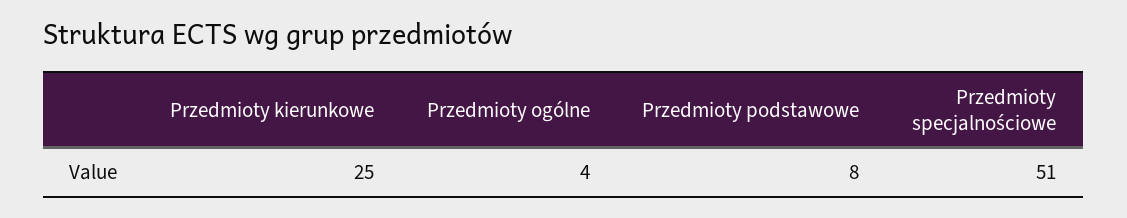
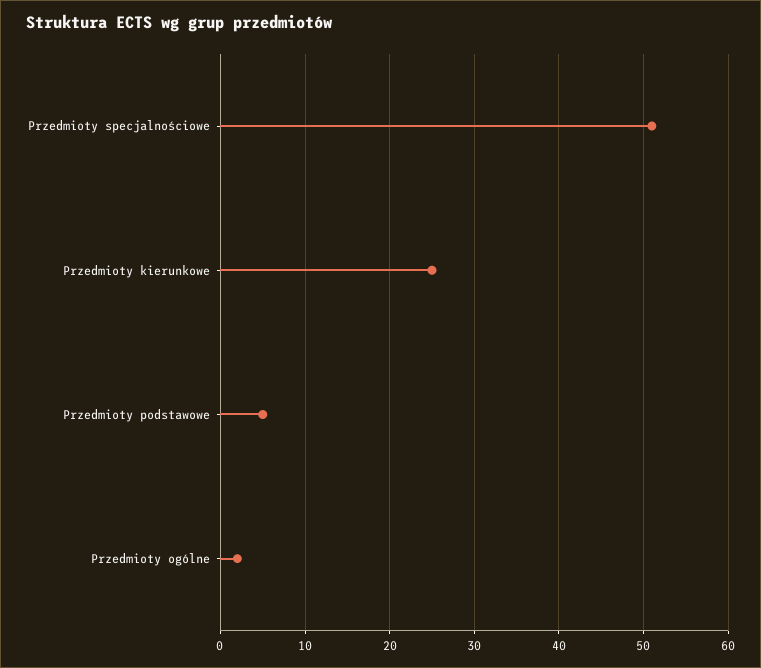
Przedmioty ogólne: 4 -> 2
Przedmioty podstawowe: 8 -> 5

